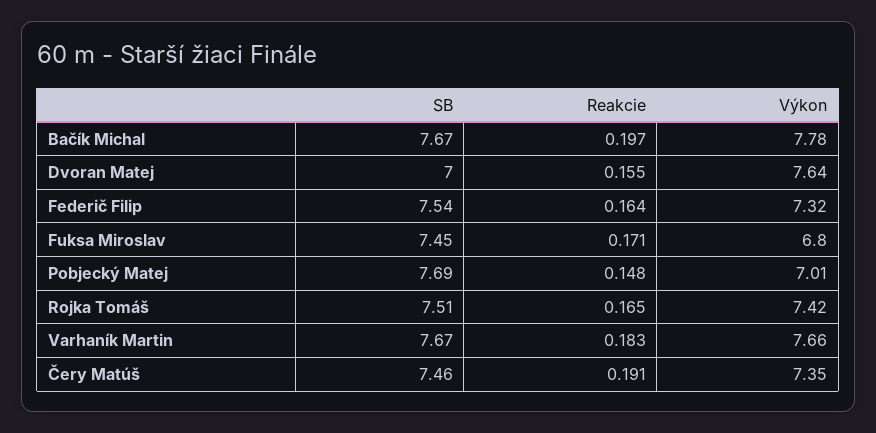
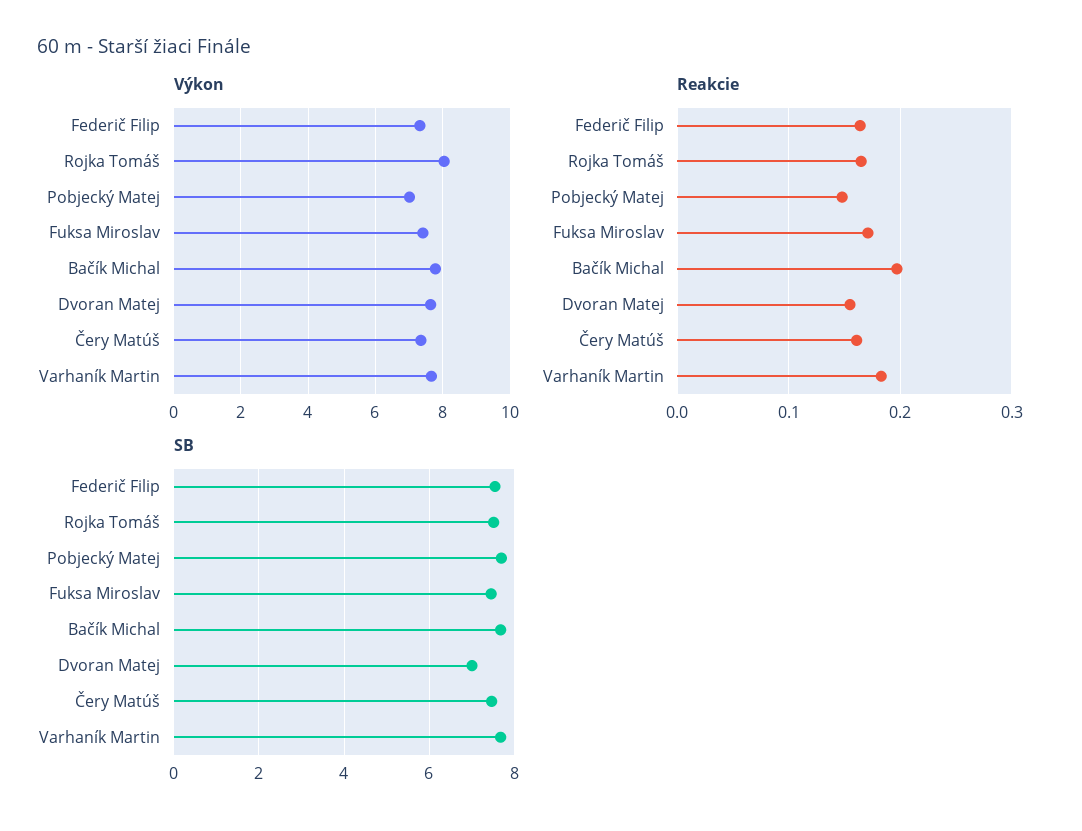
Výkon, Fuksa Miroslav: 6.8 -> 7.4
Výkon, Rojka Tomáš: 7.42 -> 8
Reakcie, Čery Matúš: 0.191 -> 0.16

